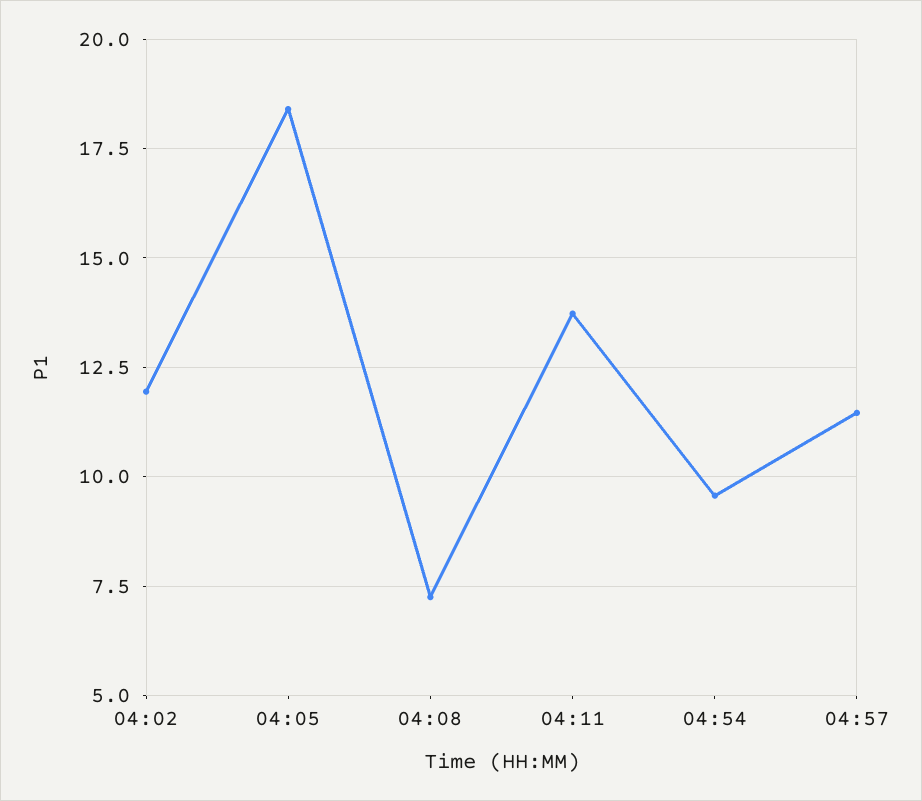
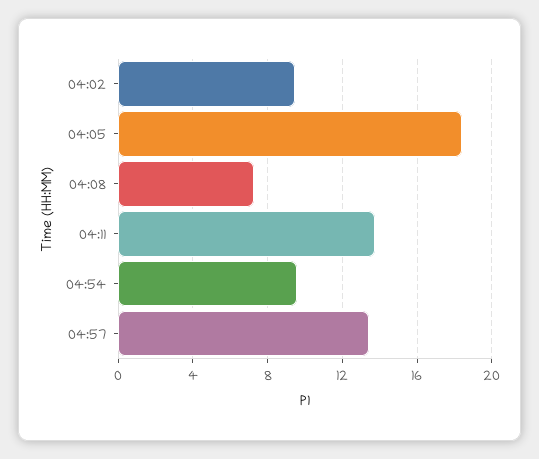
04:02: 12 -> 9.5
04:57: 11.5 -> 13.5

